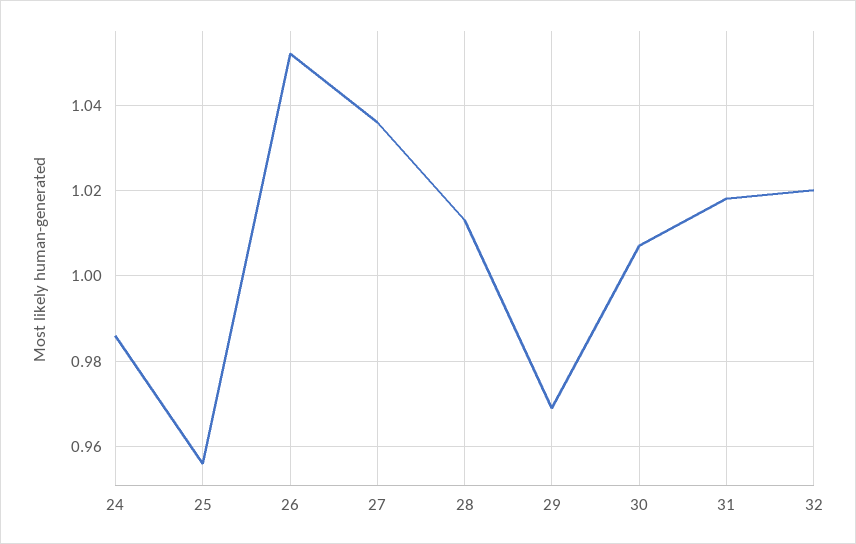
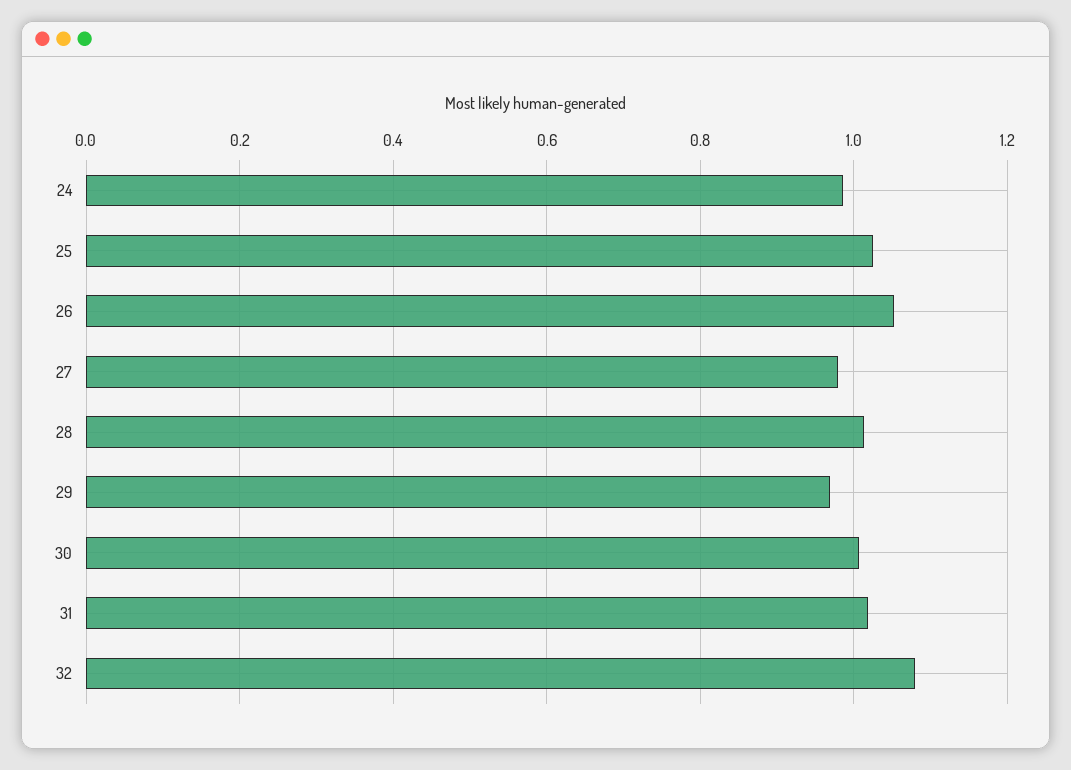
25: 0.955 -> 1.02
27: 1.035 -> 0.98
32: 1.02 -> 1.08

